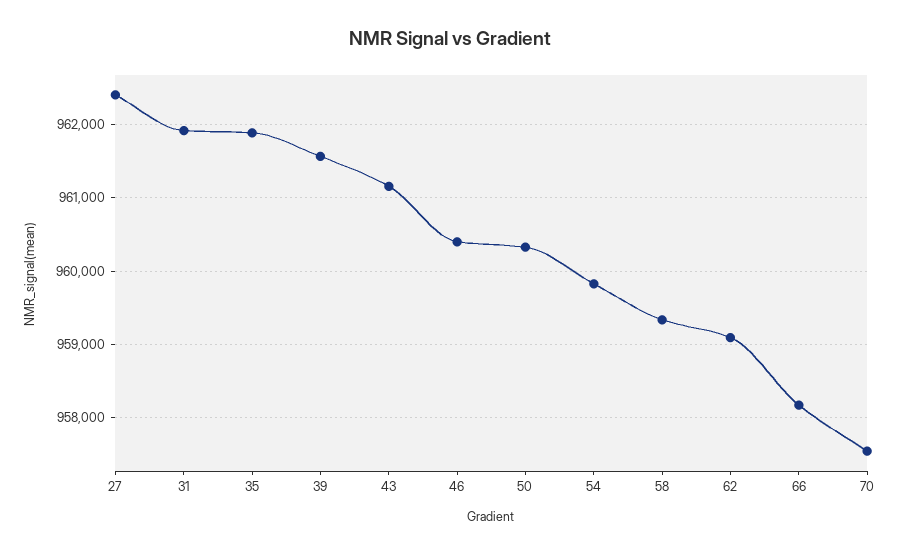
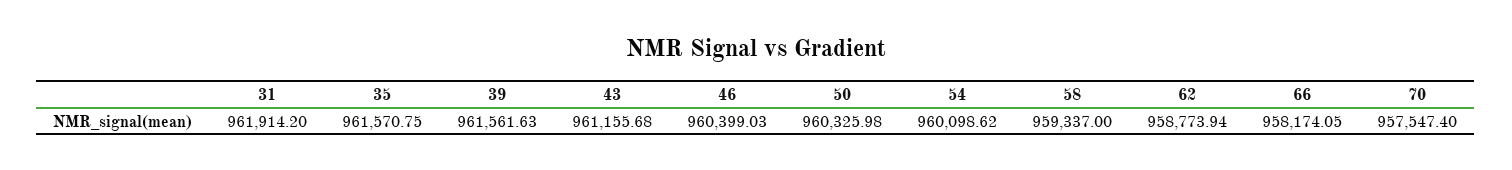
27: 962400 -> none
35: 961900 -> 961570.75
54: 959800 -> 960098.62
62: 959100 -> 958773.94

